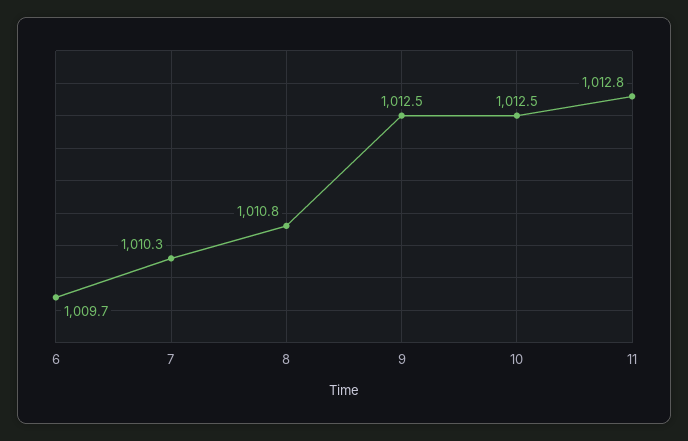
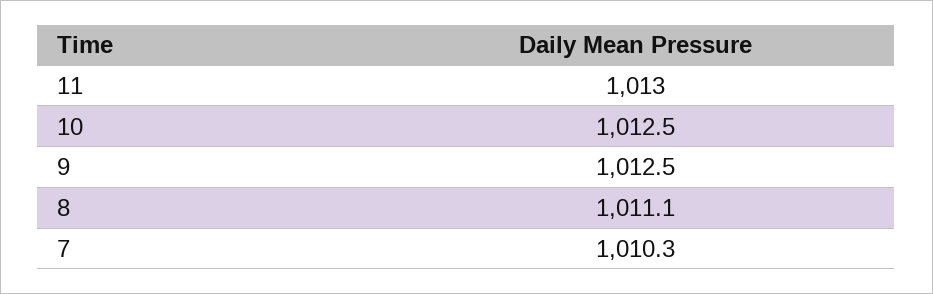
6: 1009.7 -> none
8: 1010.8 -> 1011.1
11: 1012.8 -> 1013

